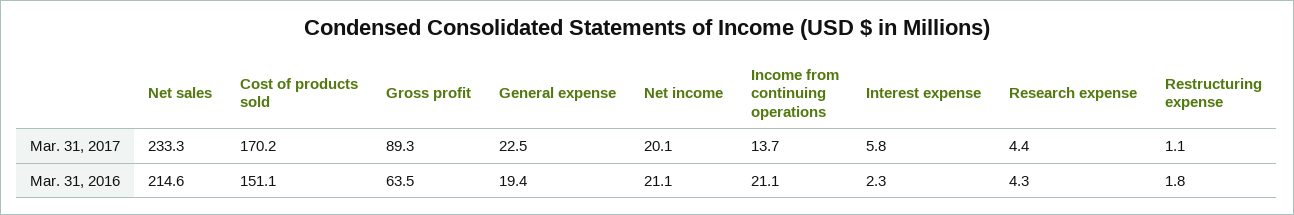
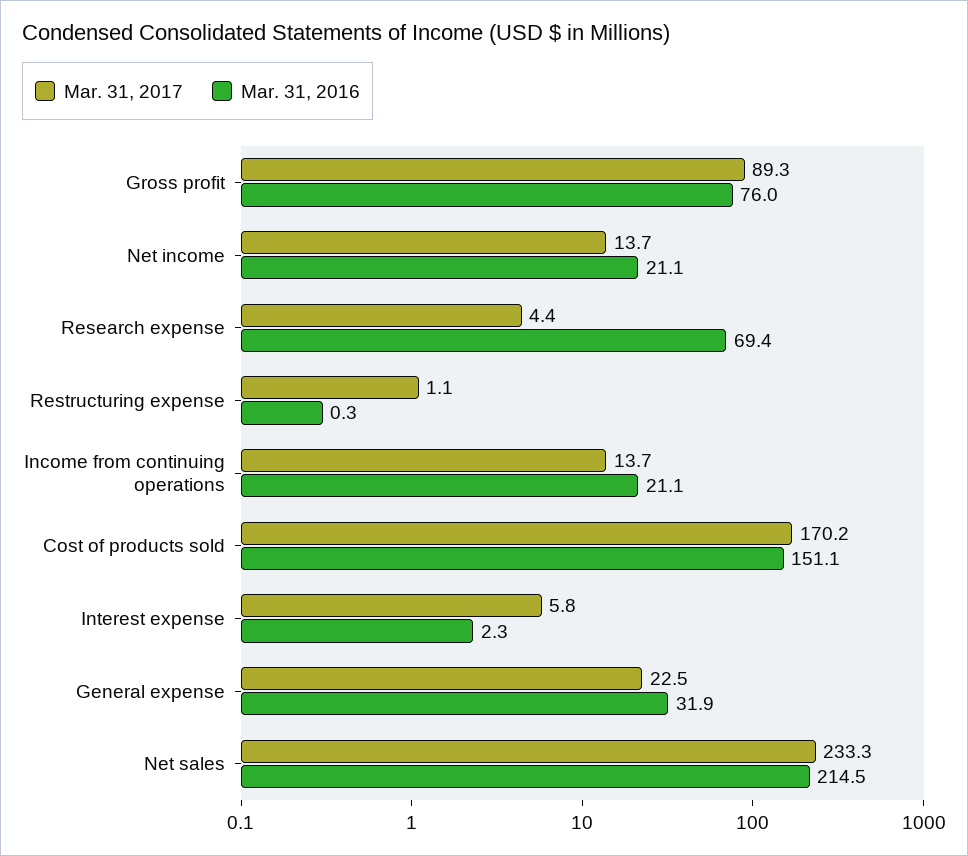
Mar. 31, 2017, Net income: 20.1 -> 13.7
Mar. 31, 2016, Net sales: 214.6 -> 214.5
Mar. 31, 2016, Gross profit: 63.5 -> 76
Mar. 31, 2016, General expense: 19.4 -> 31.9
Mar. 31, 2016, Research expense: 4.3 -> 69.4
Mar. 31, 2016, Restructuring expense: 1.8 -> 0.3

